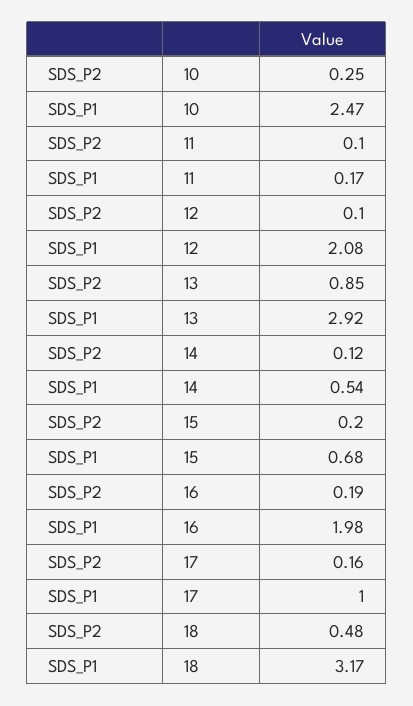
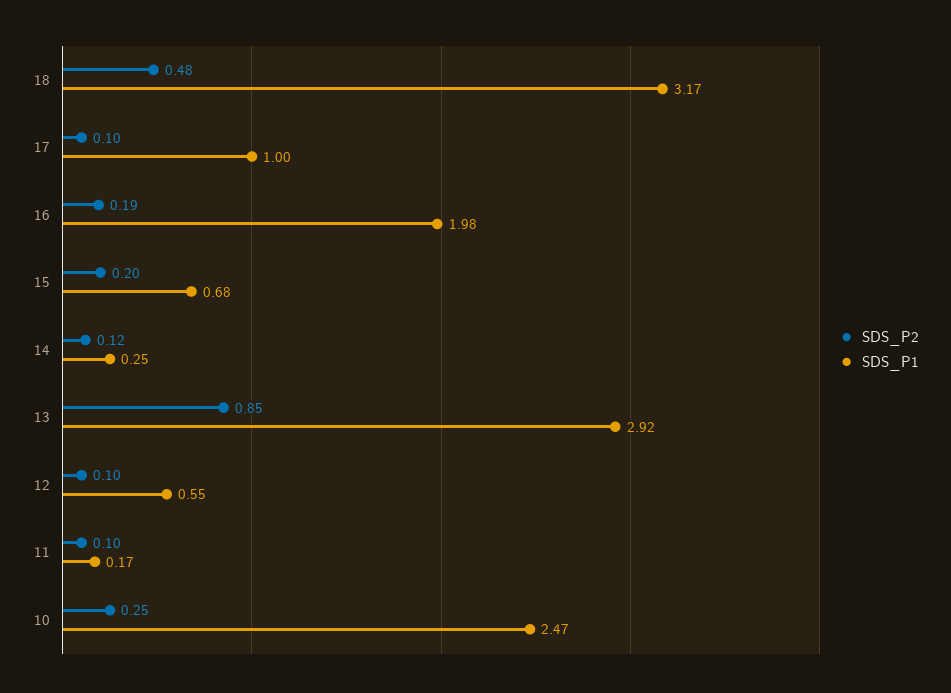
SDS_P1, 12: 2.08 -> 0.55
SDS_P1, 14: 0.54 -> 0.25
SDS_P2, 17: 0.16 -> 0.1

